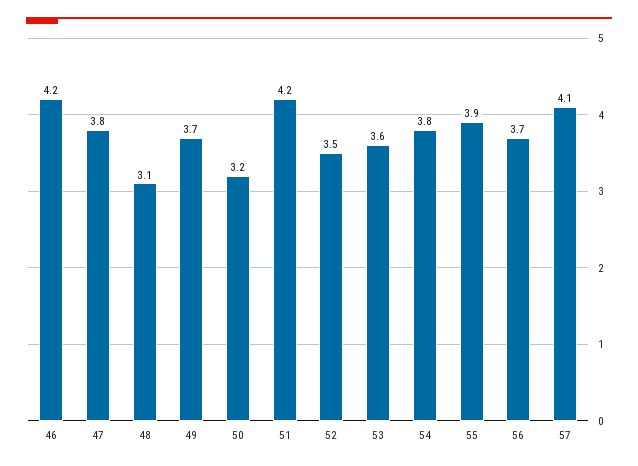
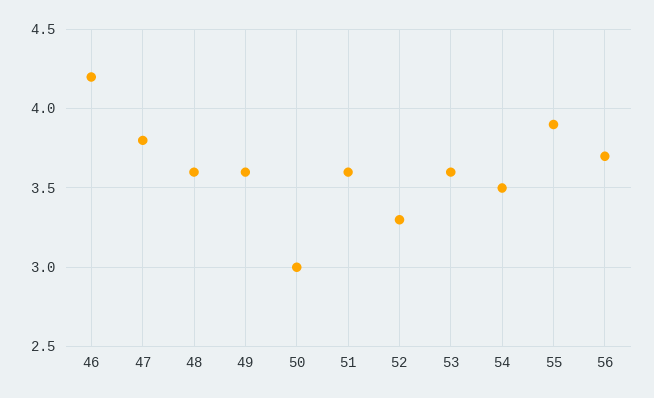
48: 3.1 -> 3.6
49: 3.7 -> 3.6
50: 3.2 -> 3
51: 4.2 -> 3.6
52: 3.5 -> 3.3
54: 3.8 -> 3.5
57: 4.1 -> none

